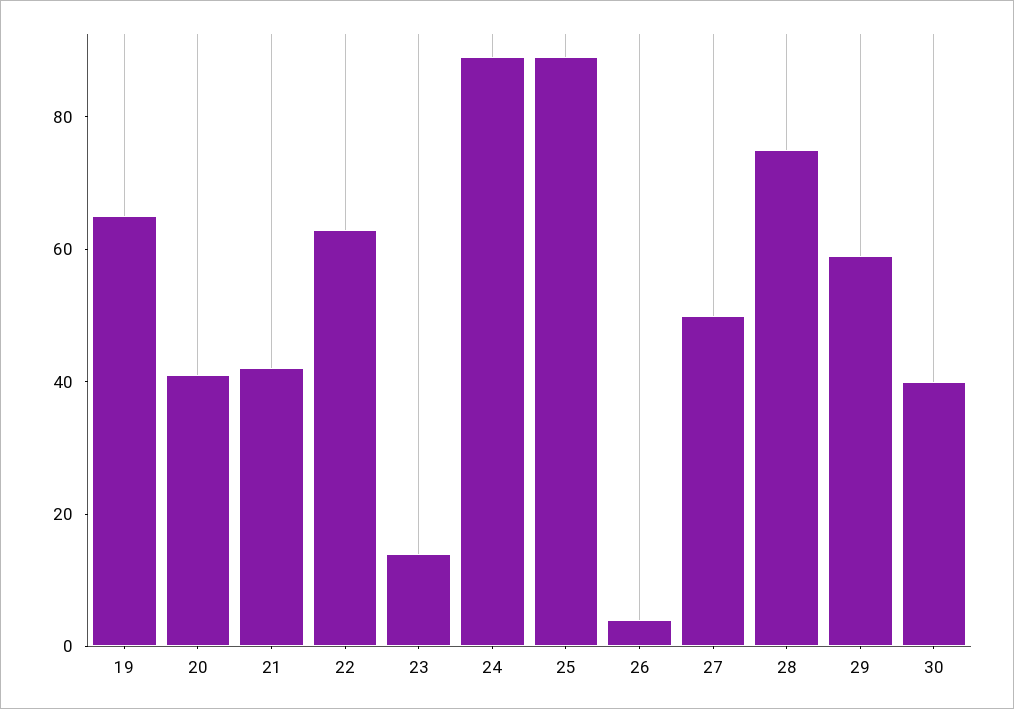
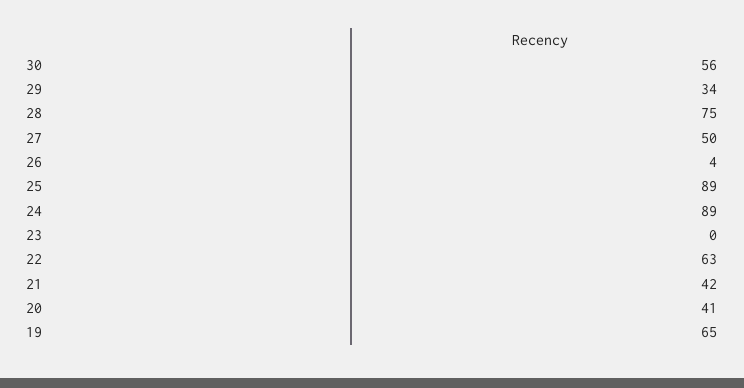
23: 15 -> 0
29: 60 -> 34
30: 40 -> 56

